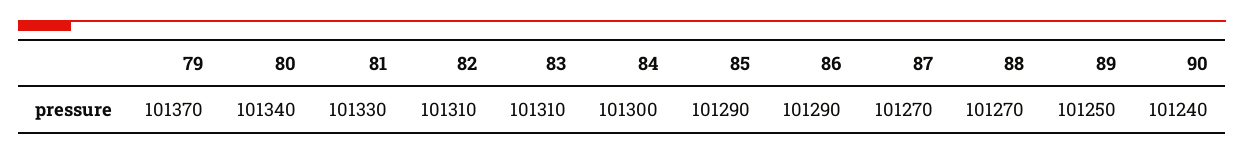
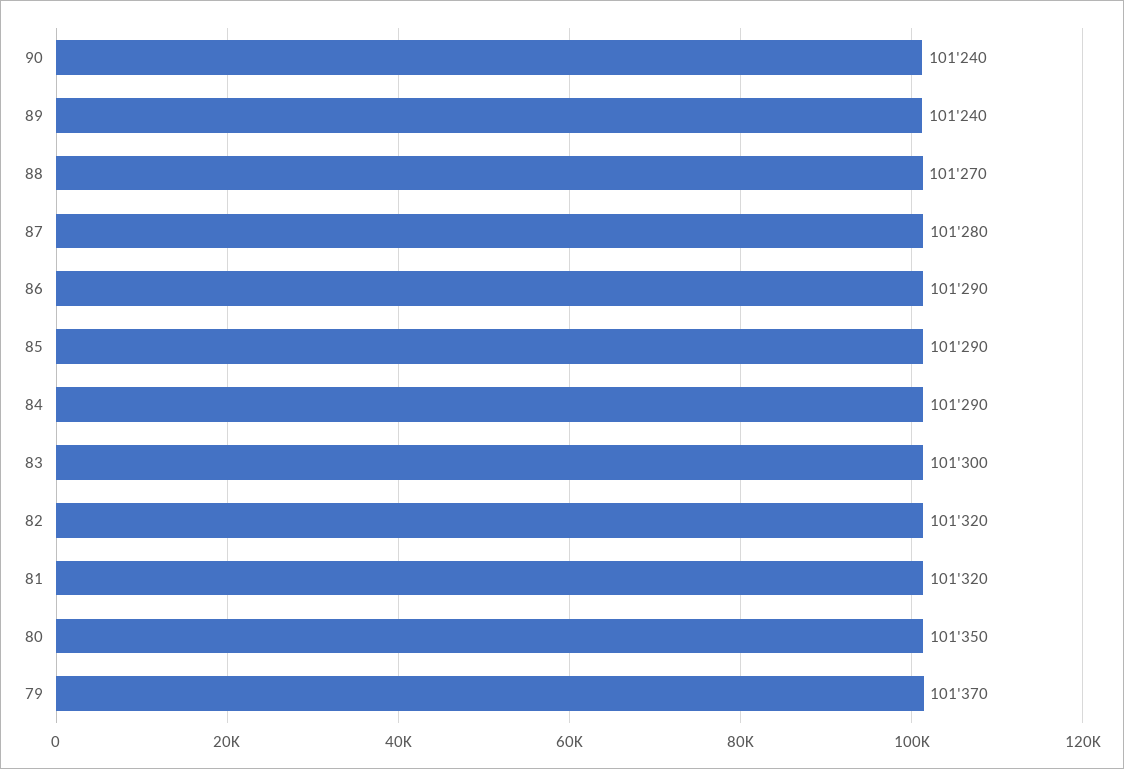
80: 101340 -> 101350
81: 101330 -> 101320
82: 101310 -> 101320
83: 101310 -> 101300
84: 101300 -> 101290
87: 101270 -> 101280
89: 101250 -> 101240

